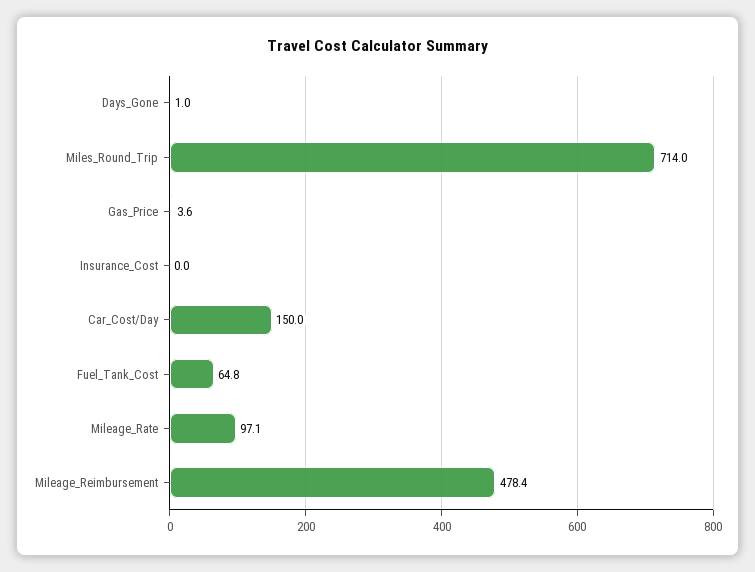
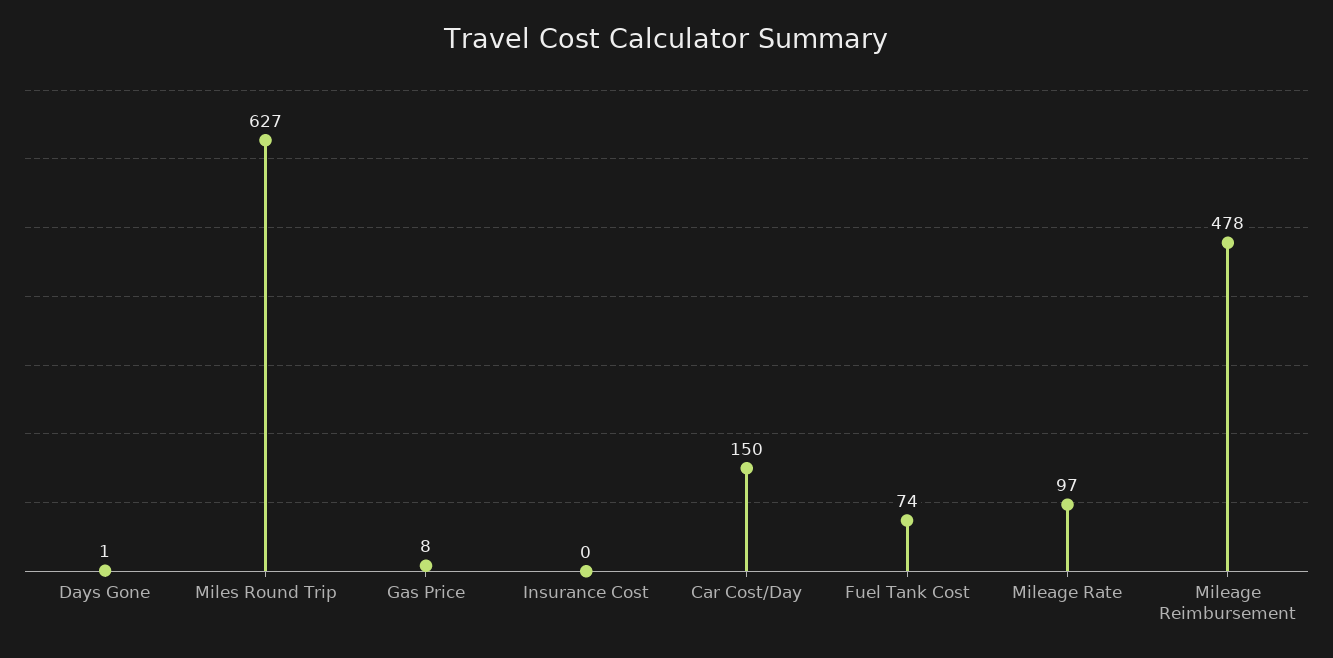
Miles_Round_Trip: 714 -> 627
Gas_Price: 3.6 -> 8
Fuel_Tank_Cost: 64.8 -> 74

